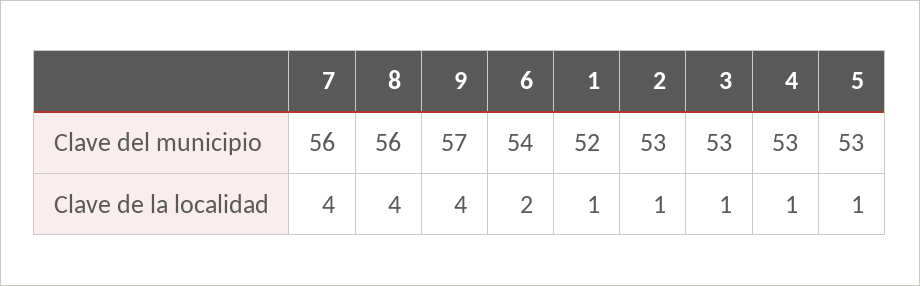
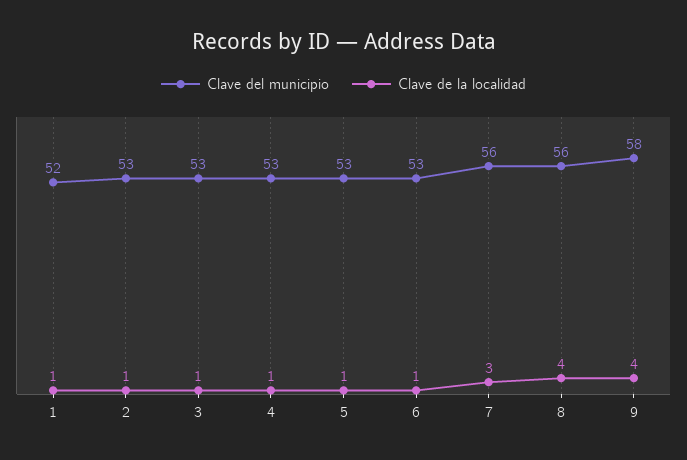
Clave del municipio, 9: 57 -> 58
Clave del municipio, 6: 54 -> 53
Clave de la localidad, 7: 4 -> 3
Clave de la localidad, 6: 2 -> 1

